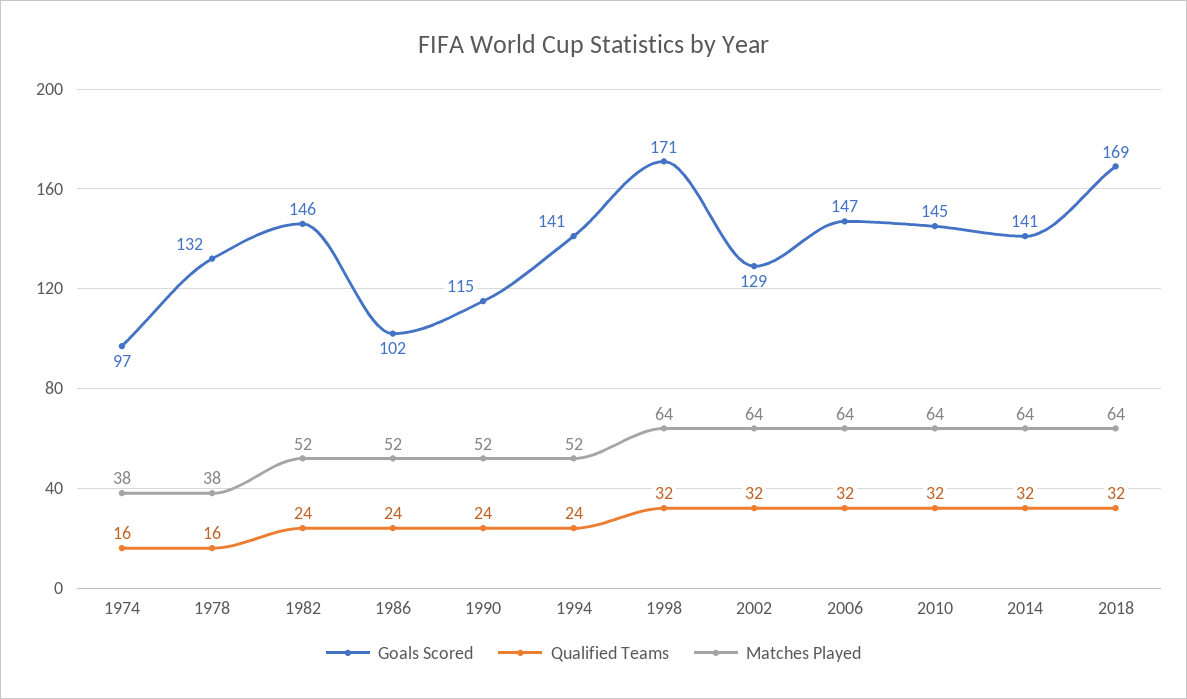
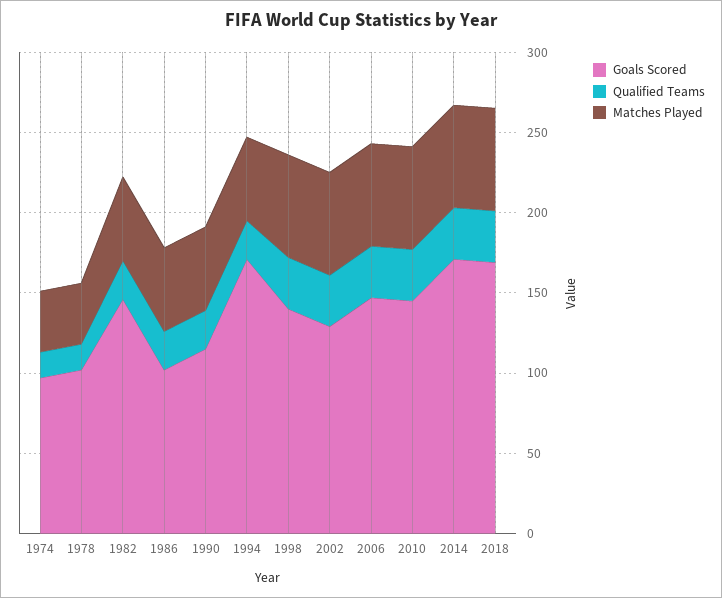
Goals Scored, 1978: 132 -> 100
Goals Scored, 1994: 141 -> 170
Goals Scored, 1998: 171 -> 140
Goals Scored, 2014: 141 -> 170

